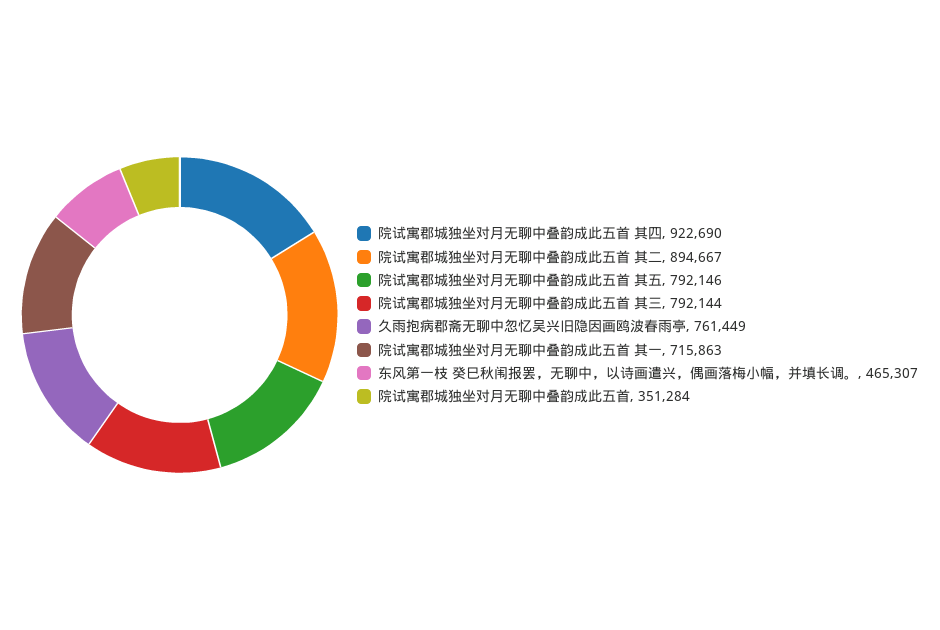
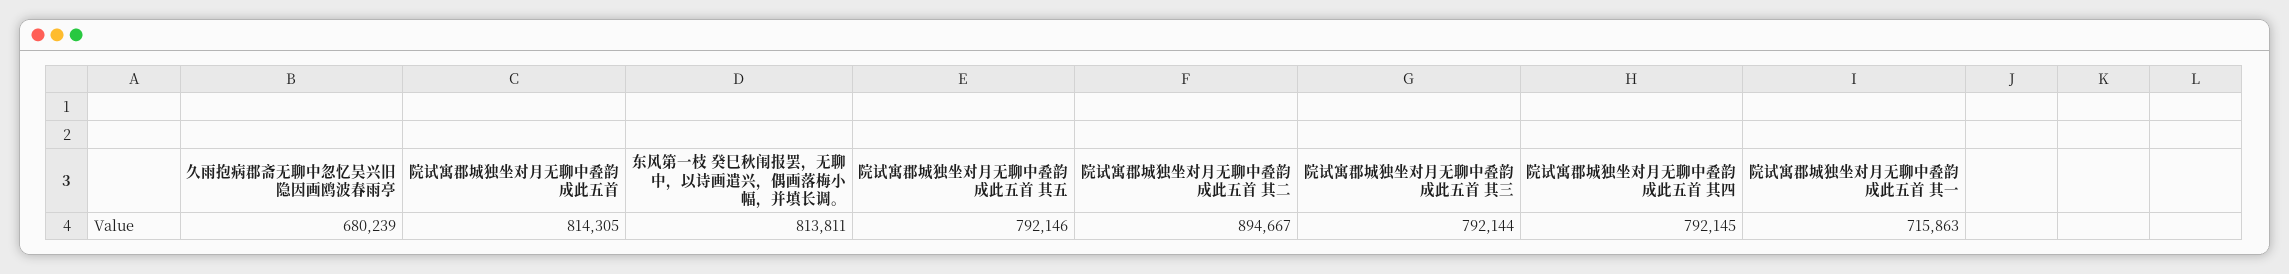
院试寓郡城独坐对月无聊中叠韵成此五首 其四: 922690 -> 792145
久雨抱病郡斋无聊中忽忆吴兴旧隐因画鸥波春雨亭: 761449 -> 680239
东风第一枝 癸巳秋闱报罢，无聊中，以诗画遣兴，偶画落梅小幅，并填长调。: 465307 -> 813811
院试寓郡城独坐对月无聊中叠韵成此五首: 351284 -> 814305

